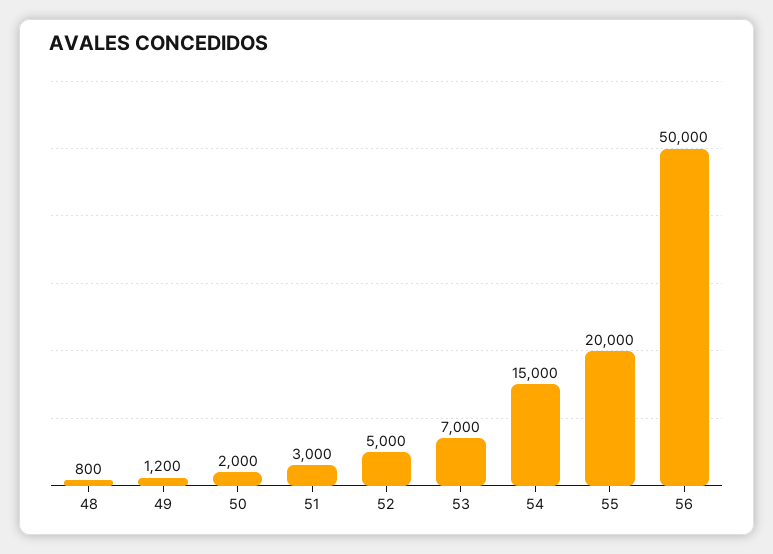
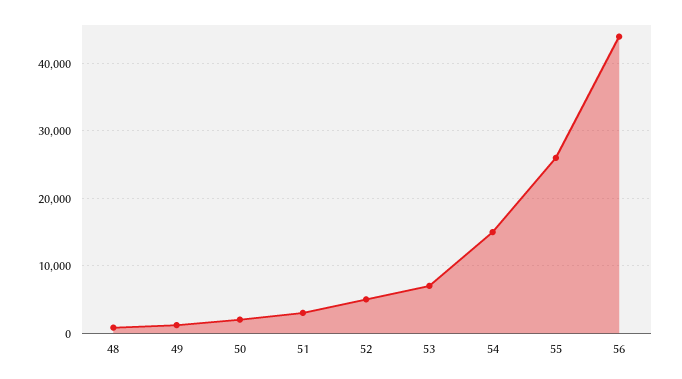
55: 20000 -> 26000
56: 50000 -> 44000

